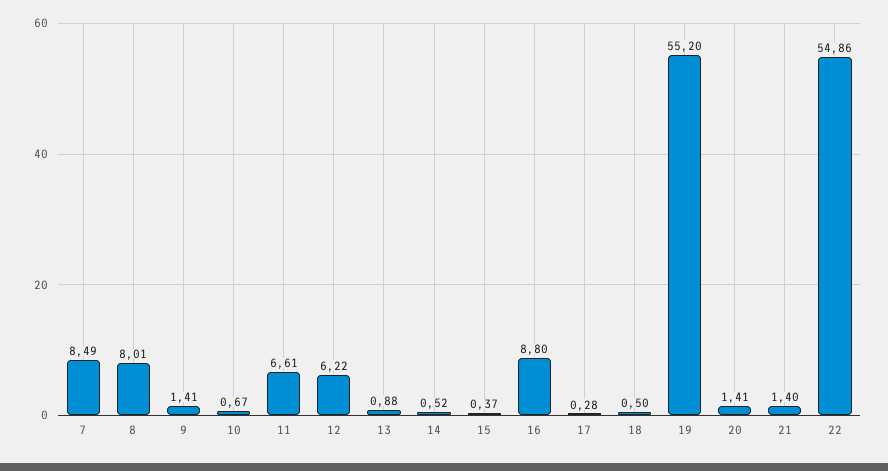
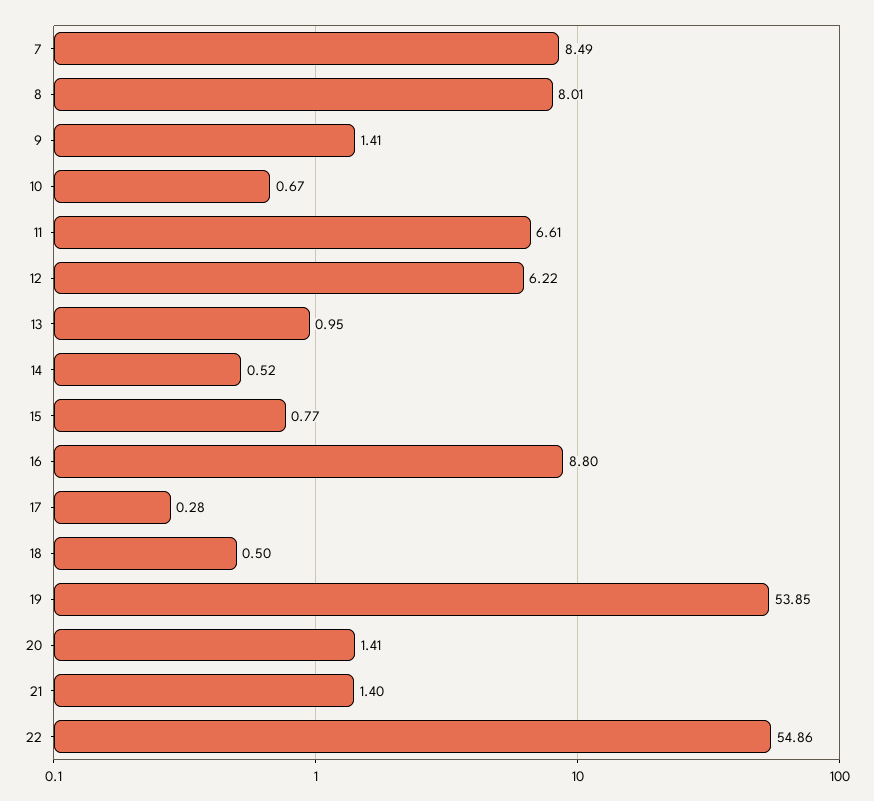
13: 0.88 -> 0.95
15: 0.37 -> 0.77
19: 55.2 -> 53.85

